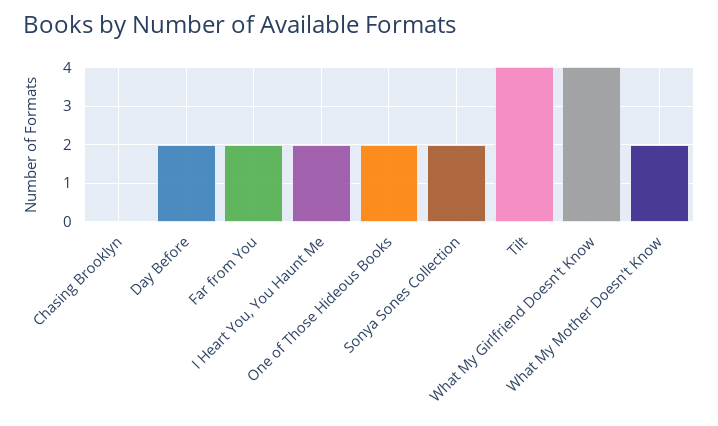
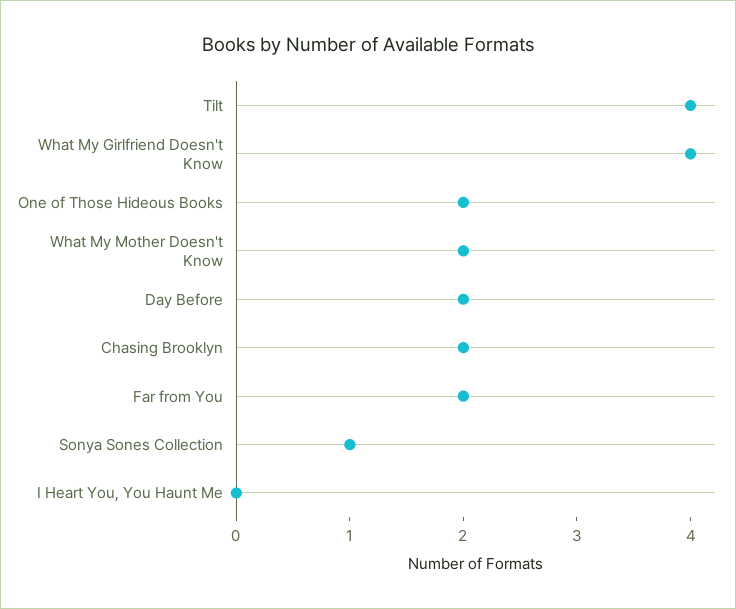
Chasing Brooklyn: 0 -> 2
I Heart You, You Haunt Me: 2 -> 0
Sonya Sones Collection: 2 -> 1

